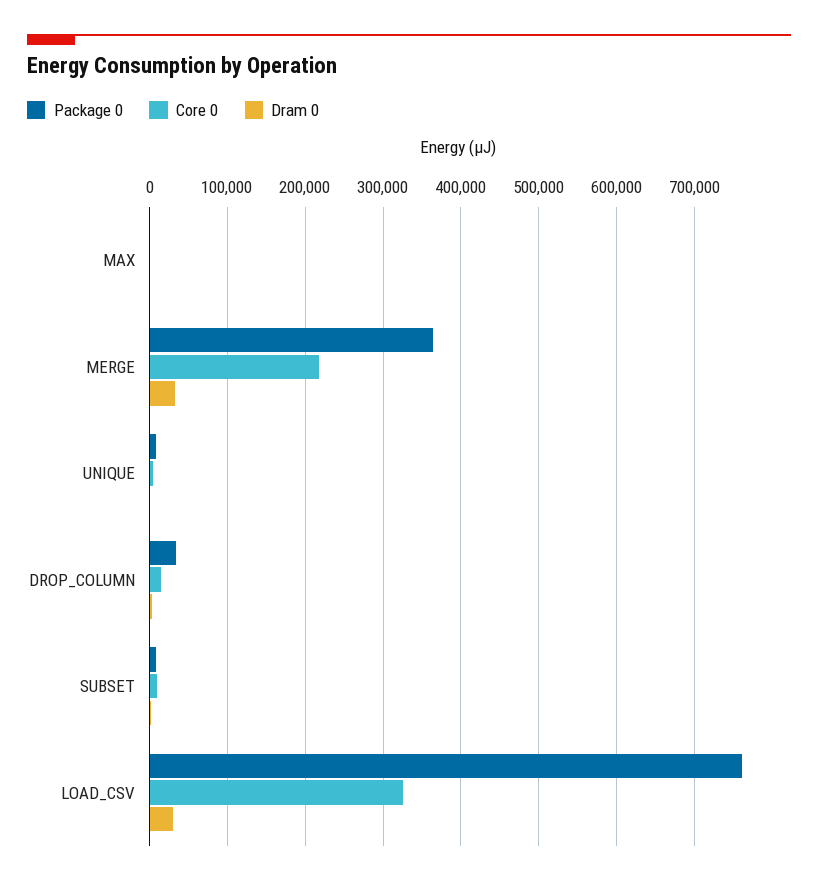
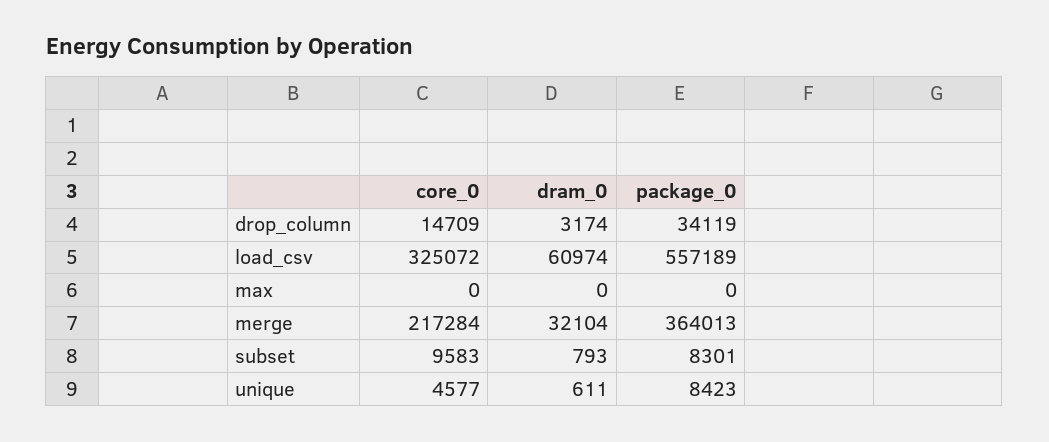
Package 0, LOAD_CSV: 760000 -> 557189
Dram 0, LOAD_CSV: 30000 -> 60974

